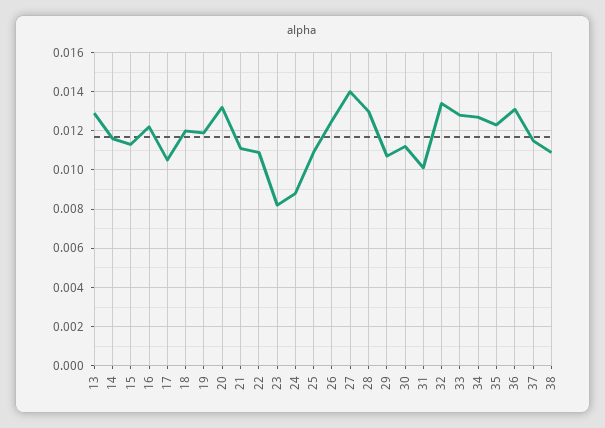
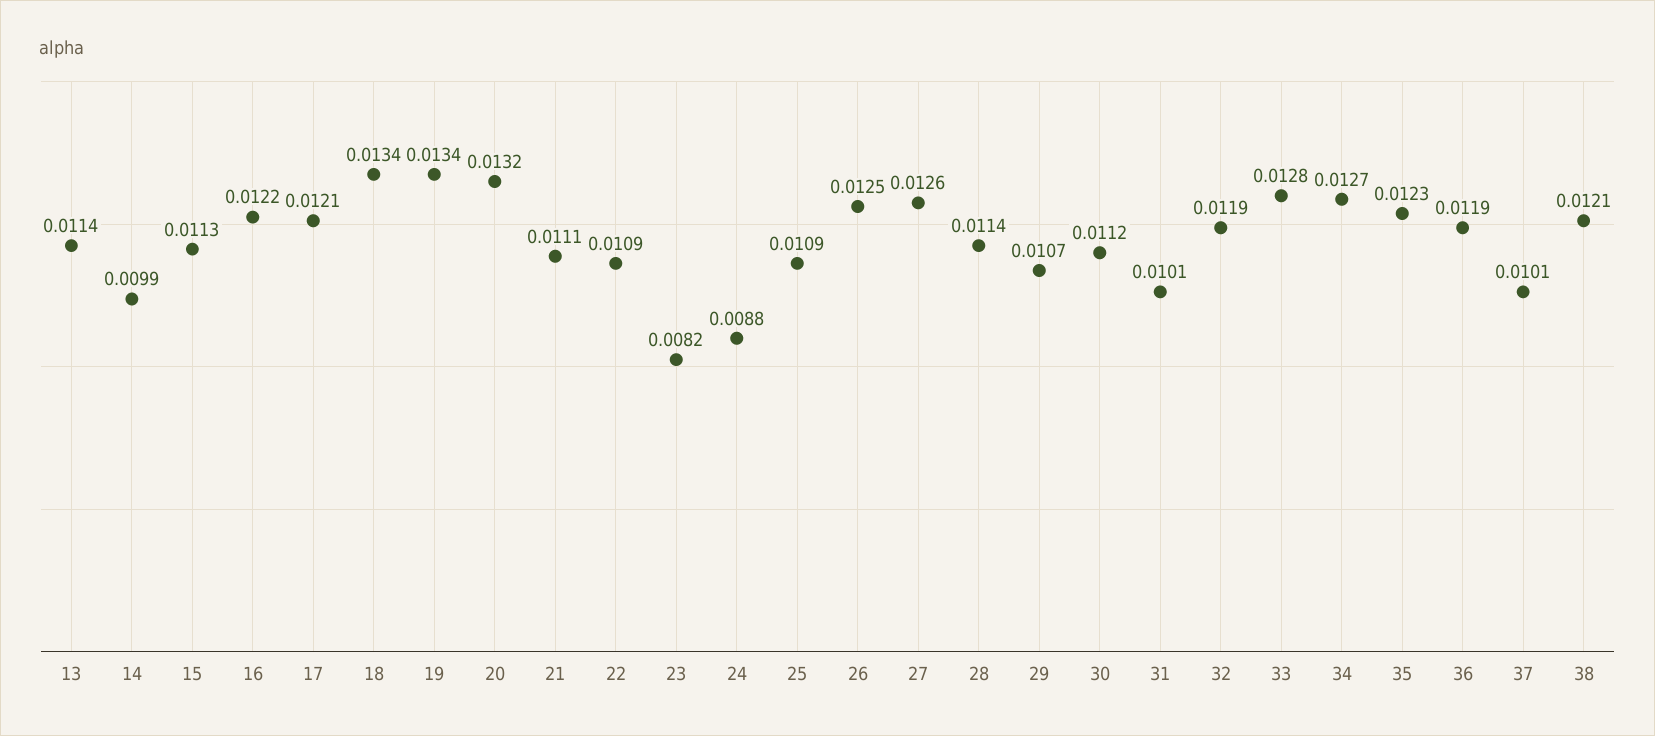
13: 0.013 -> 0.0114
14: 0.0115 -> 0.0099
17: 0.0105 -> 0.0121
18: 0.012 -> 0.0134
19: 0.012 -> 0.0134
27: 0.014 -> 0.0126
28: 0.013 -> 0.0114
32: 0.0135 -> 0.0119
36: 0.013 -> 0.0119
37: 0.0115 -> 0.0101
38: 0.011 -> 0.0121

